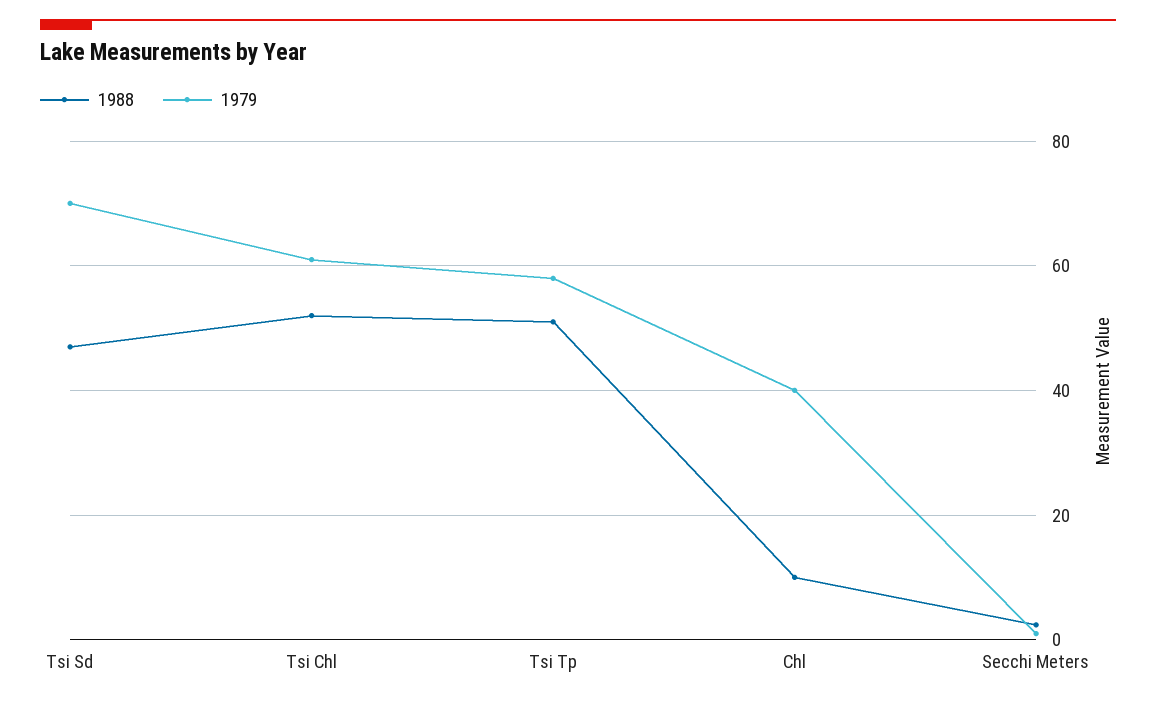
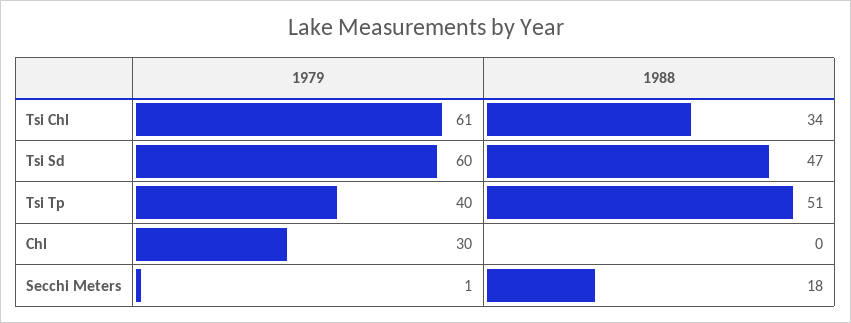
1979, Tsi Sd: 70 -> 60
1988, Tsi Chl: 52 -> 34
1979, Tsi Tp: 58 -> 40
1988, Chl: 10 -> 0
1979, Chl: 40 -> 30
1988, Secchi Meters: 2 -> 18

